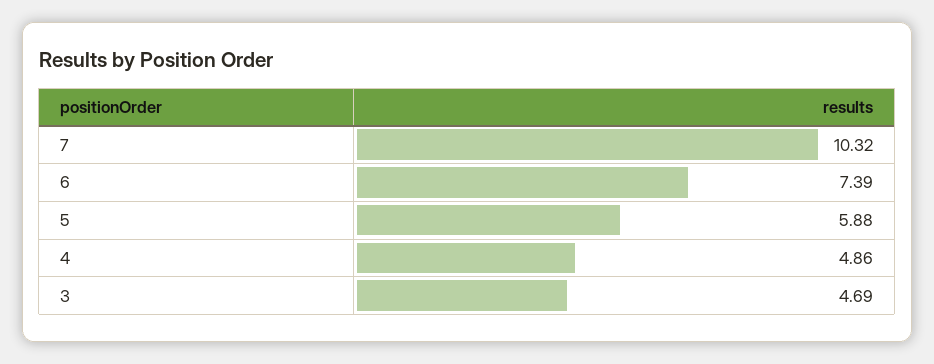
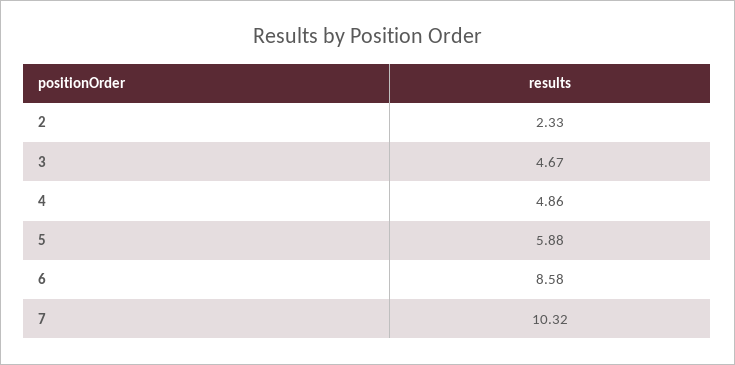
6: 7.39 -> 8.58
3: 4.69 -> 4.67
2: none -> 2.33

